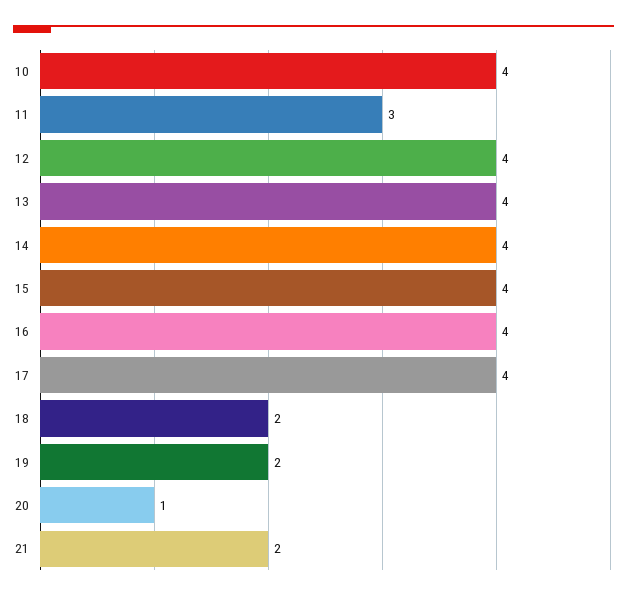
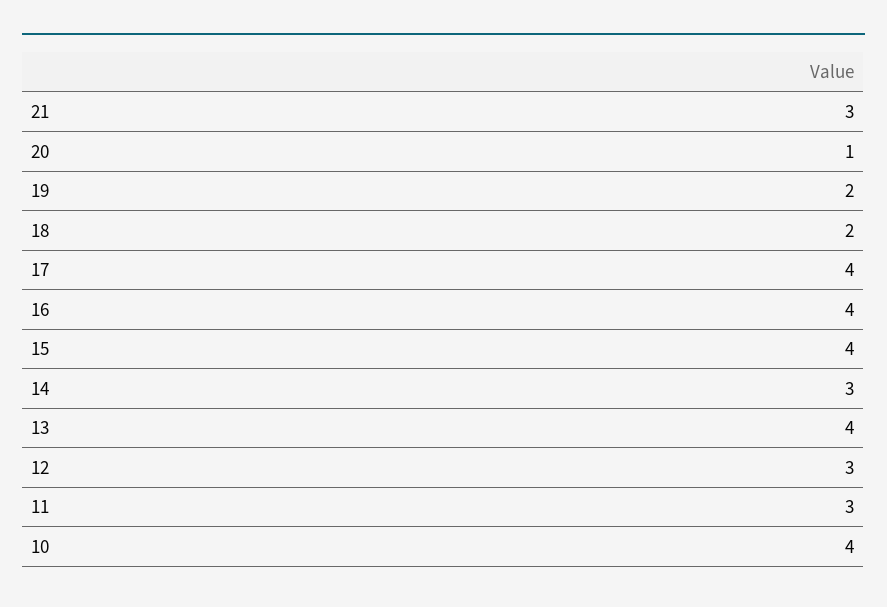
12: 4 -> 3
14: 4 -> 3
21: 2 -> 3

